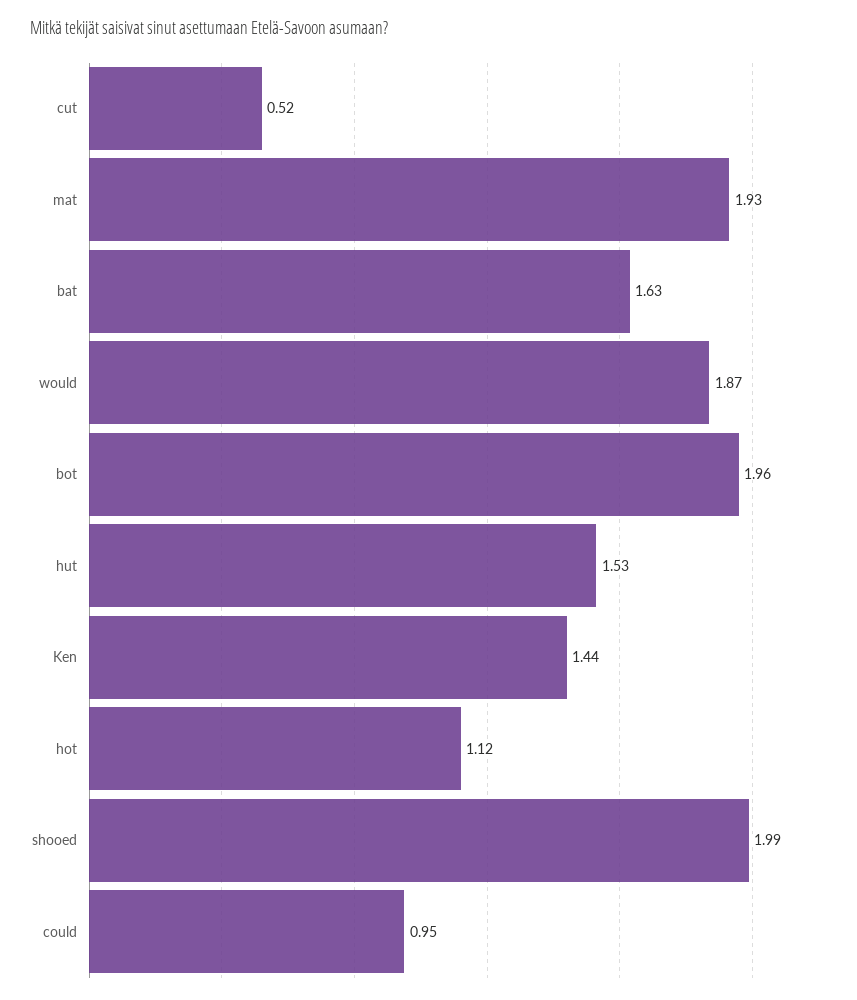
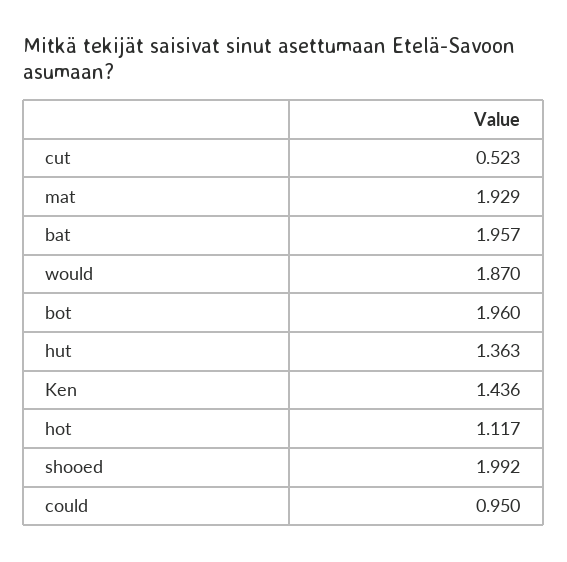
bat: 1.63 -> 1.957
hut: 1.53 -> 1.363

